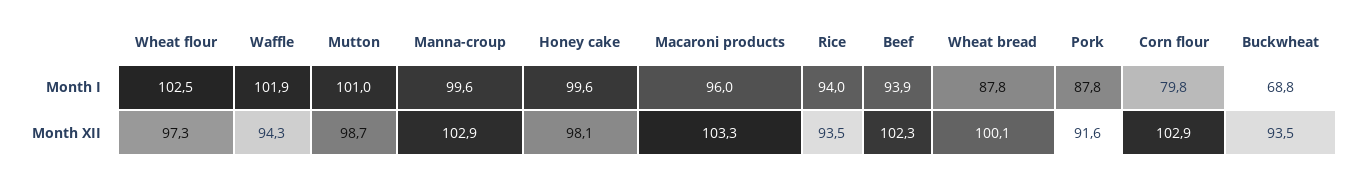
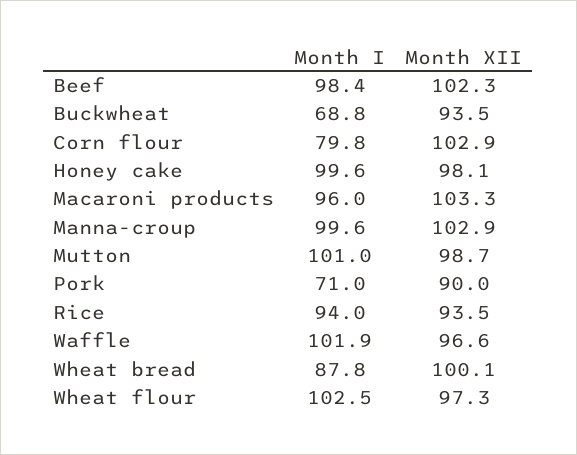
Beef, Month I: 93.9 -> 98.4
Pork, Month I: 87.8 -> 71
Waffle, Month XII: 94.3 -> 96.6
Pork, Month XII: 91.6 -> 90

